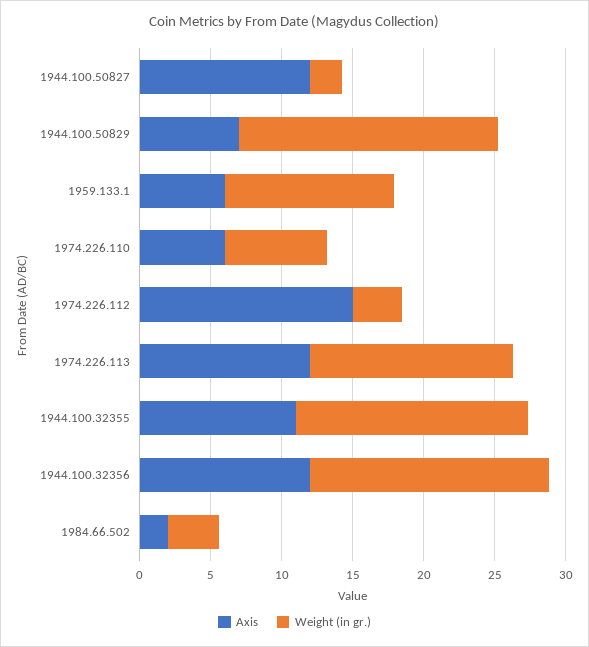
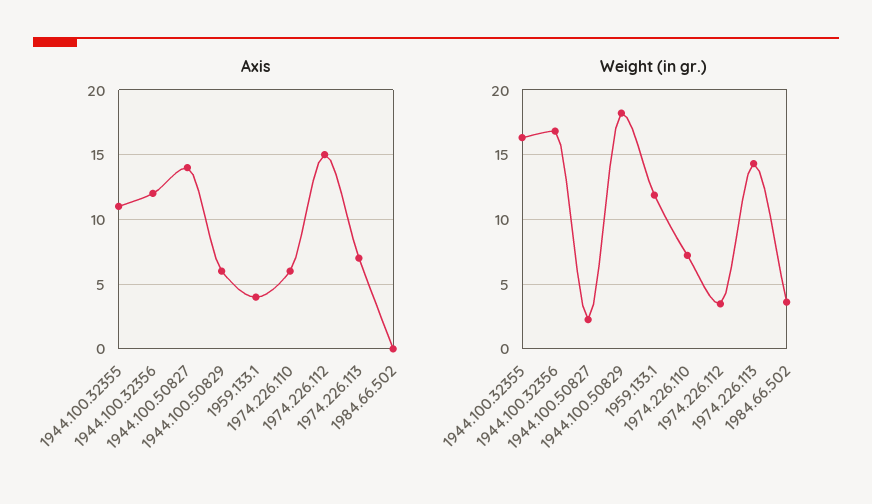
Axis, 1944.100.50827: 12 -> 14
Axis, 1944.100.50829: 7 -> 6
Axis, 1959.133.1: 6 -> 4
Axis, 1974.226.113: 12 -> 7
Axis, 1984.66.502: 2 -> 0

